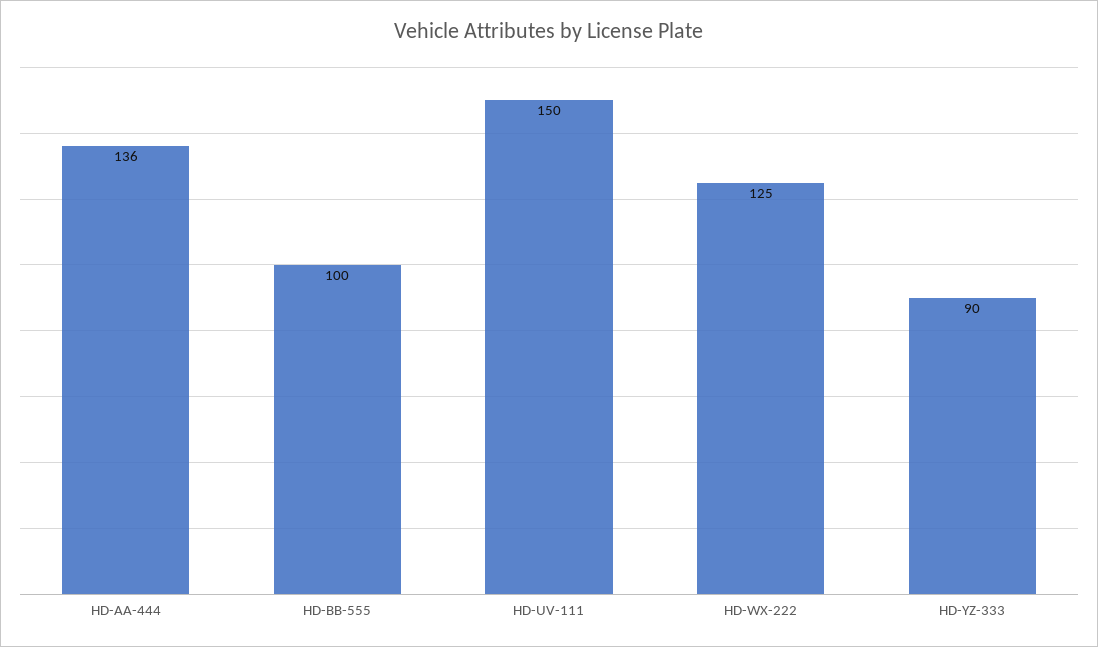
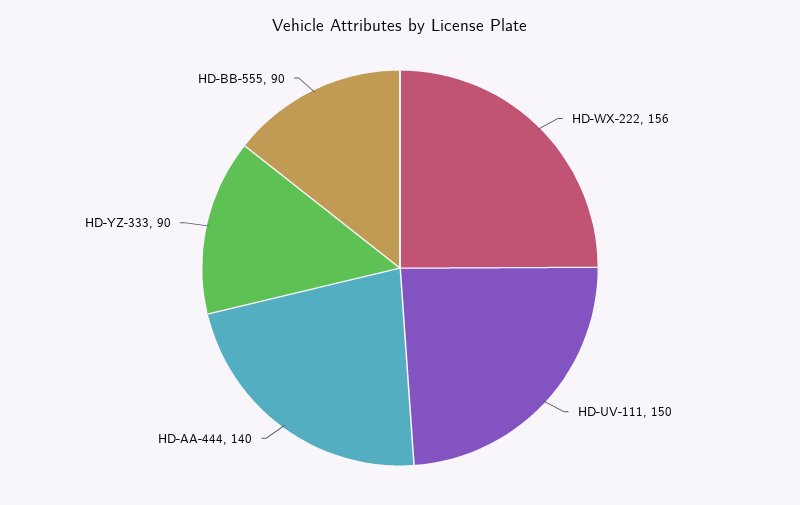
HD-AA-444: 136 -> 140
HD-BB-555: 100 -> 90
HD-WX-222: 125 -> 156

